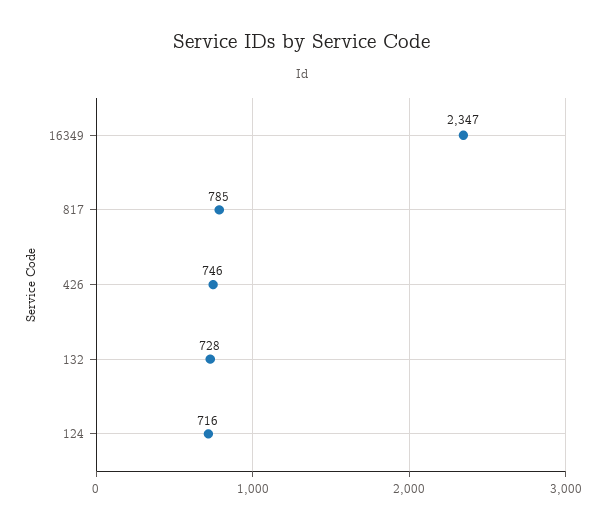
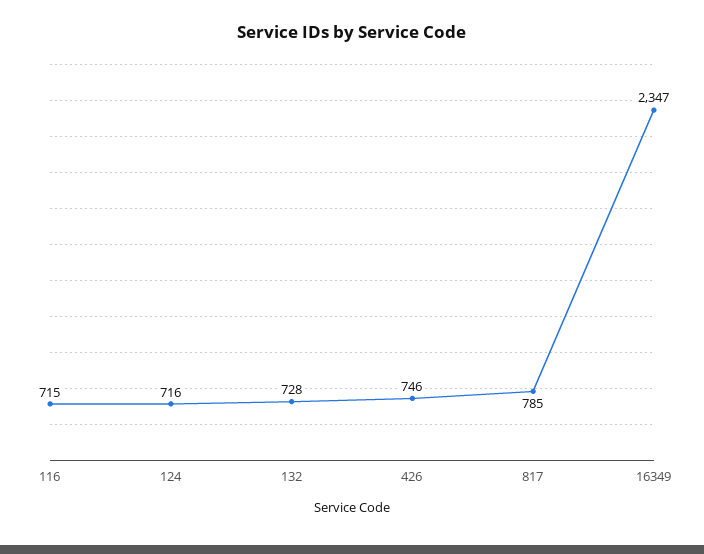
116: none -> 715

